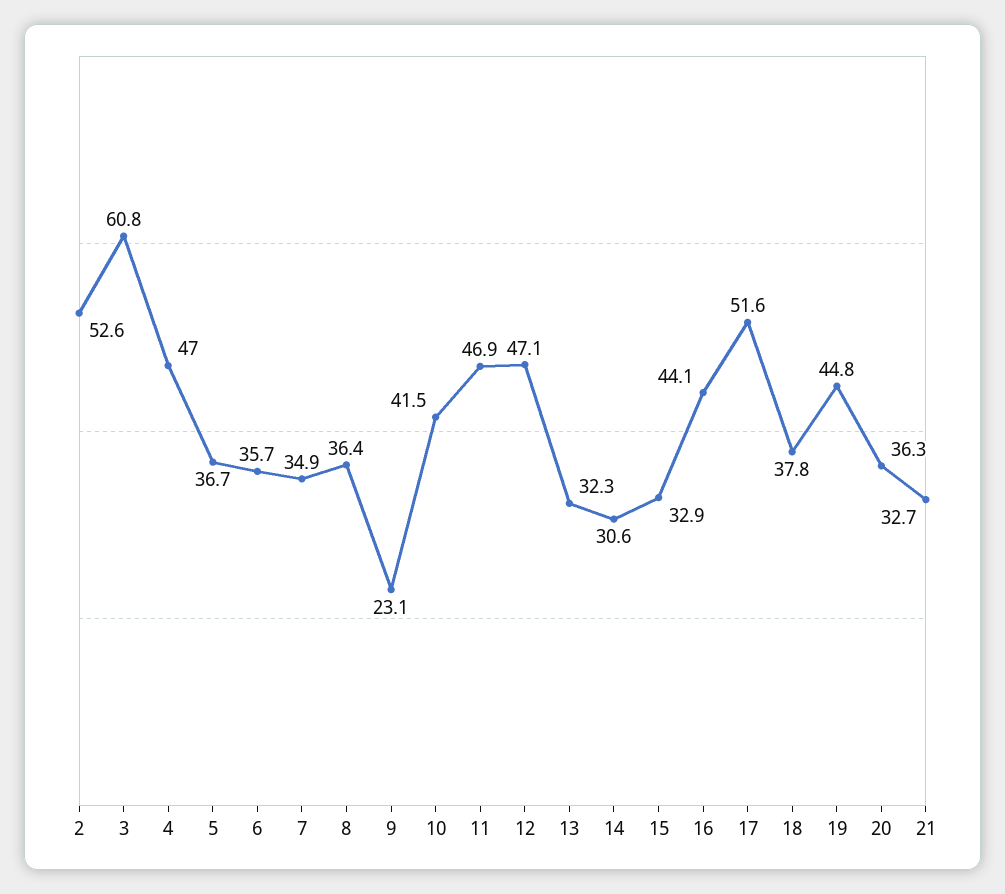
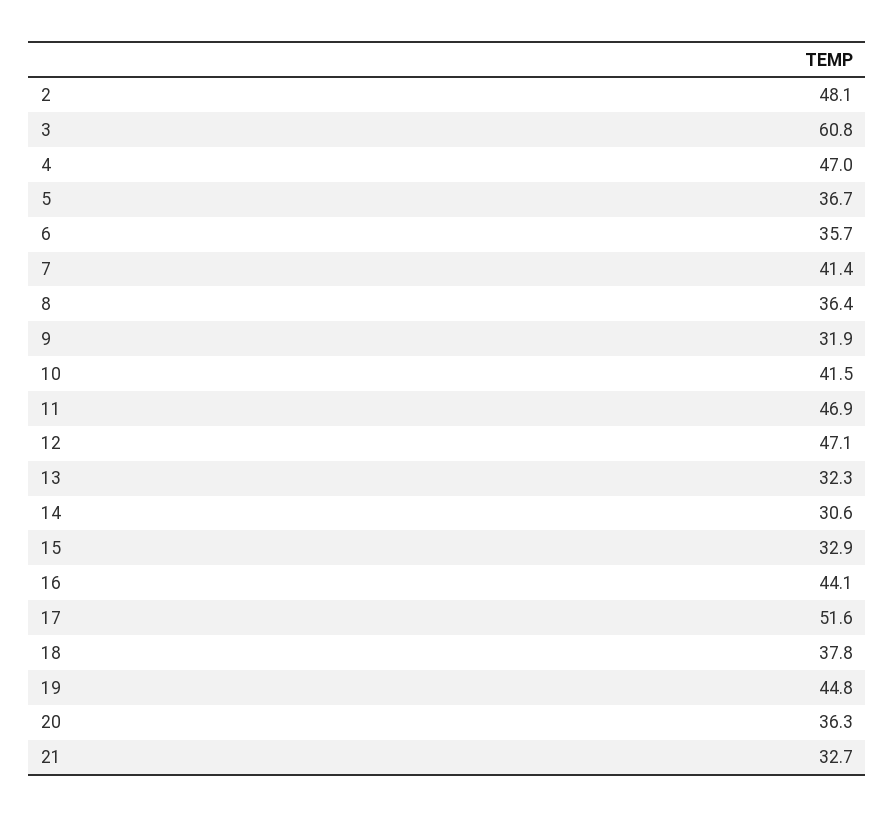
2: 52.6 -> 48.1
7: 34.9 -> 41.4
9: 23.1 -> 31.9

